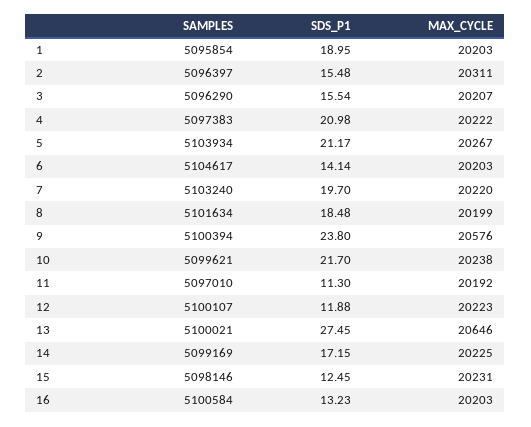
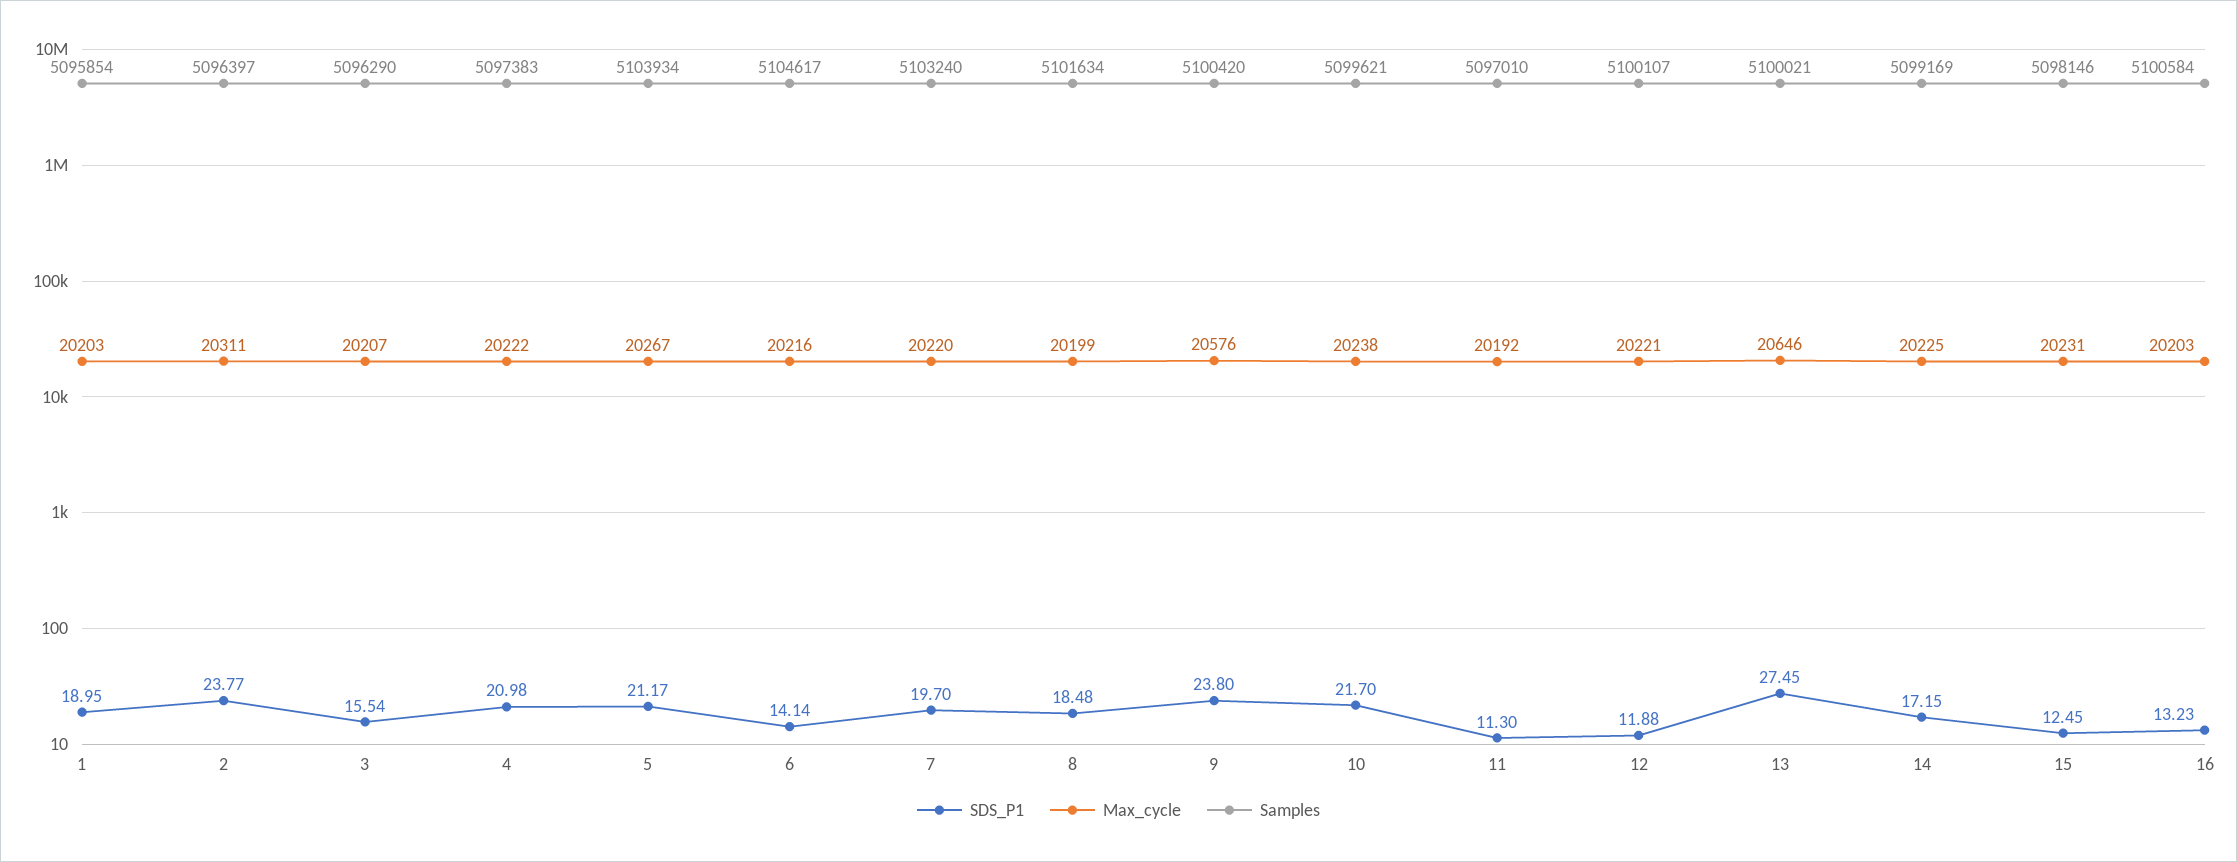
SDS_P1, 2: 15.48 -> 23.77
MAX_CYCLE, 6: 20203 -> 20216
SAMPLES, 9: 5100394 -> 5100420
MAX_CYCLE, 12: 20223 -> 20221

